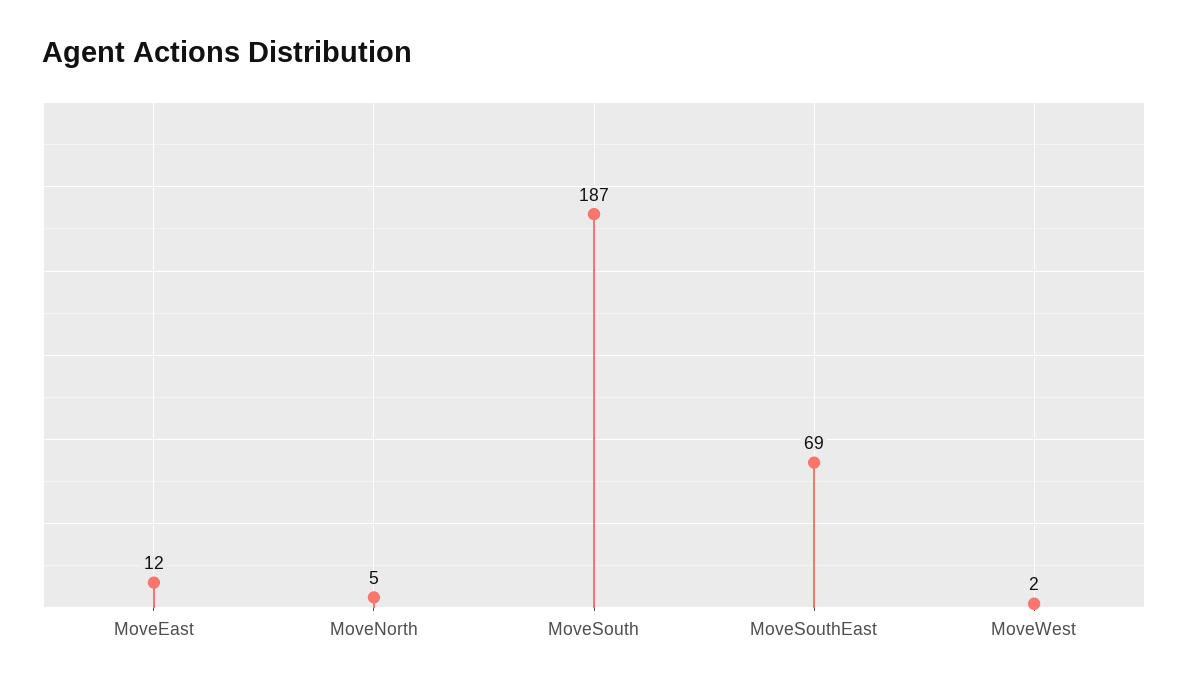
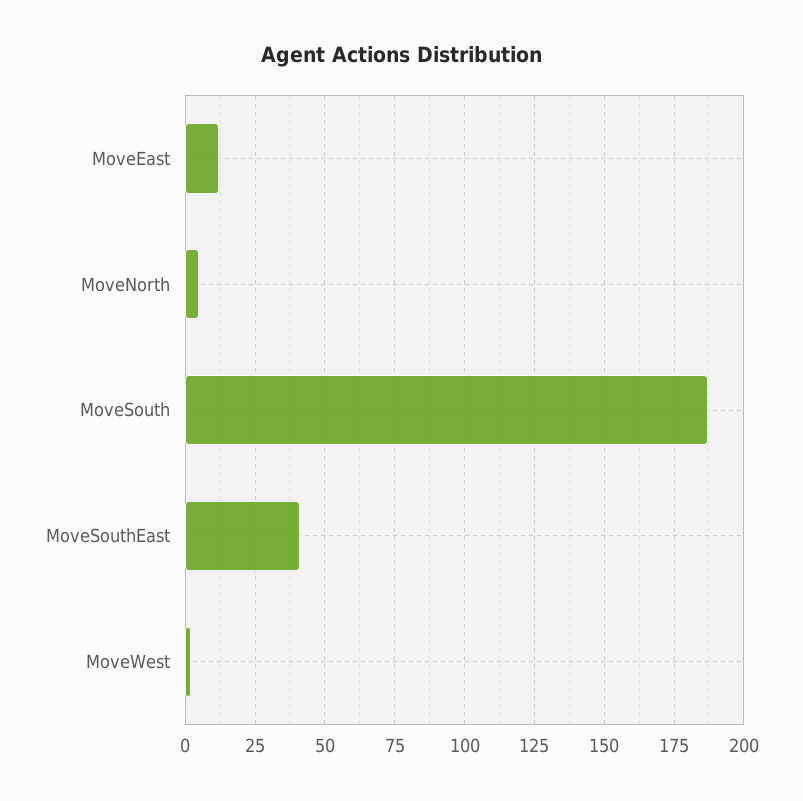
MoveSouthEast: 69 -> 40

